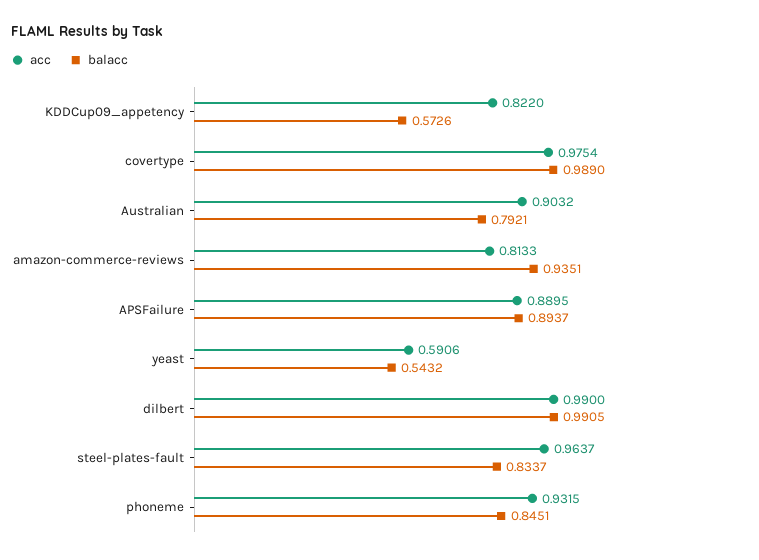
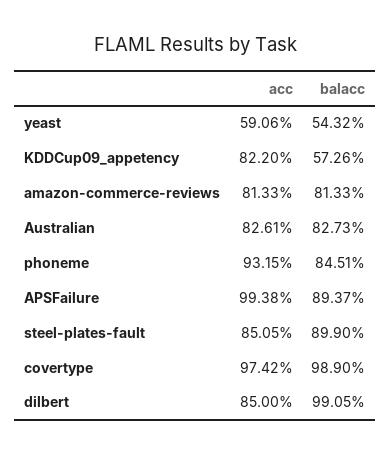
acc, covertype: 0.9754 -> 0.9742
acc, Australian: 0.9032 -> 0.8261
balacc, Australian: 0.7921 -> 0.8273
balacc, amazon-commerce-reviews: 0.9351 -> 0.8133
acc, APSFailure: 0.8895 -> 0.9938
acc, dilbert: 0.99 -> 0.85
acc, steel-plates-fault: 0.9637 -> 0.8505
balacc, steel-plates-fault: 0.8337 -> 0.899

